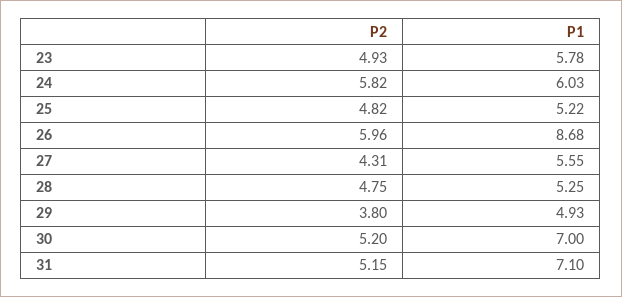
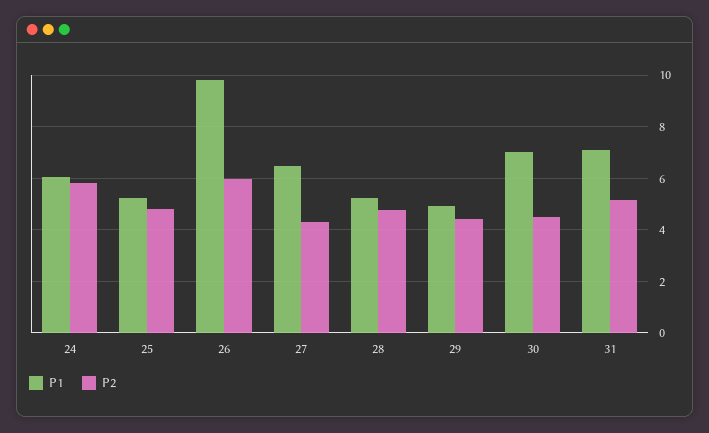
P2, 23: 4.93 -> none
P1, 23: 5.78 -> none
P1, 26: 8.68 -> 9.75
P1, 27: 5.55 -> 6.5
P2, 29: 3.8 -> 4.5
P2, 30: 5.2 -> 4.5

